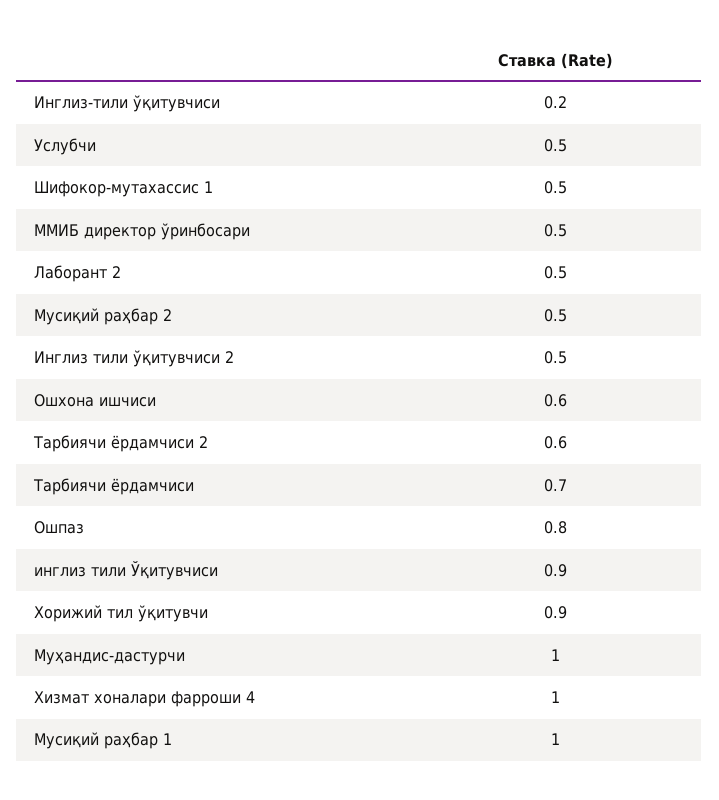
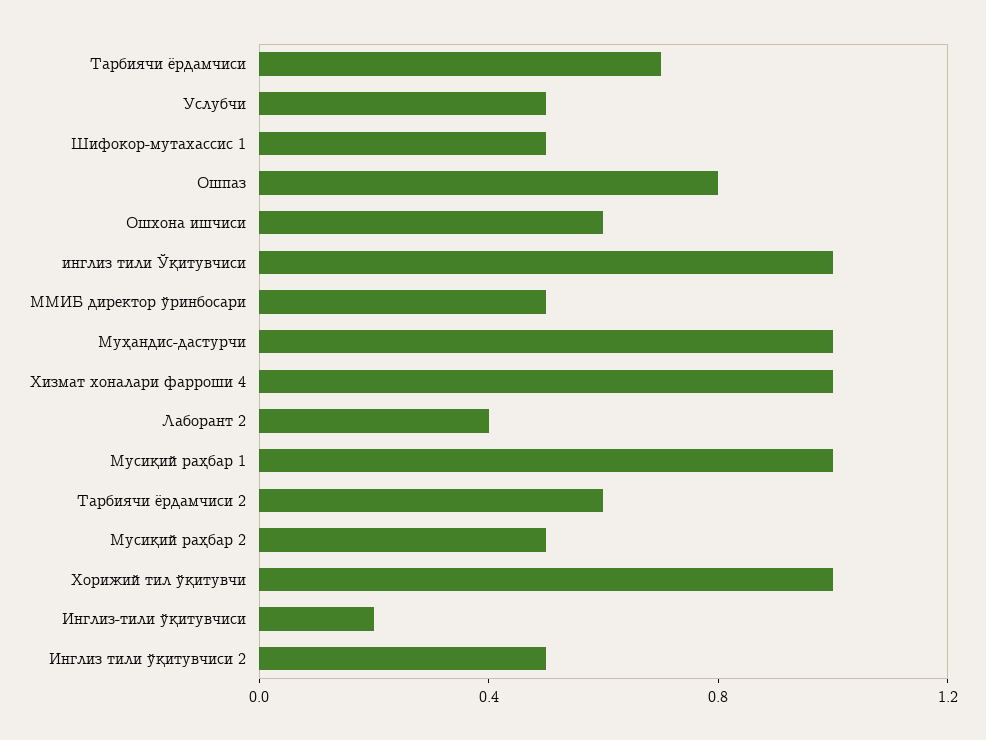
Лаборант 2: 0.5 -> 0.4
инглиз тили Ўқитувчиси: 0.9 -> 1
Хорижий тил ўқитувчи: 0.9 -> 1

